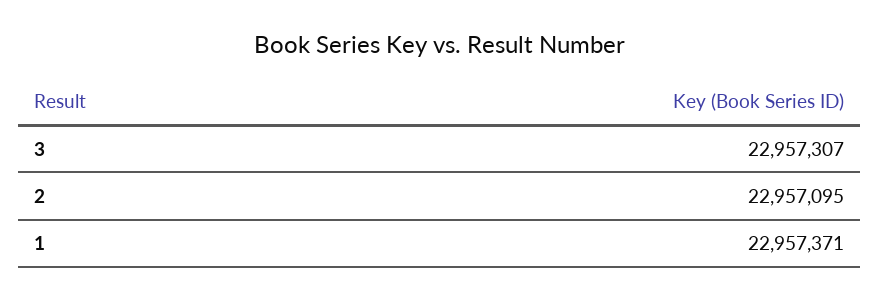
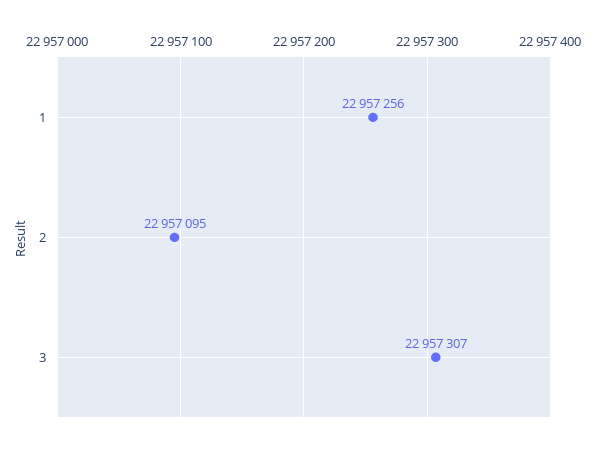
1: 22957371 -> 22957256

